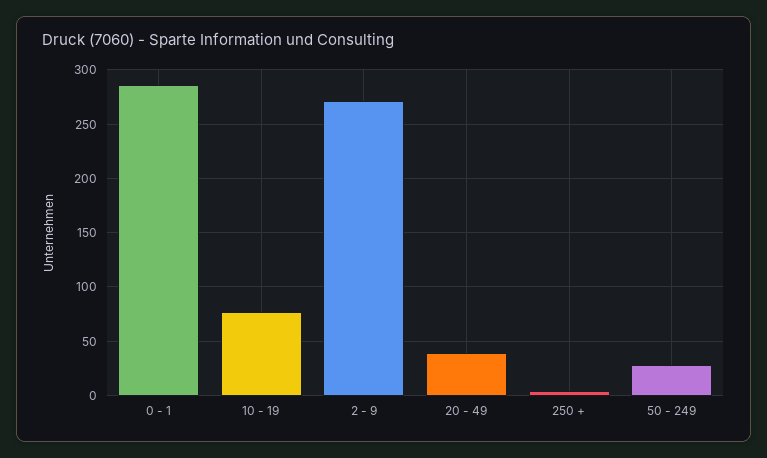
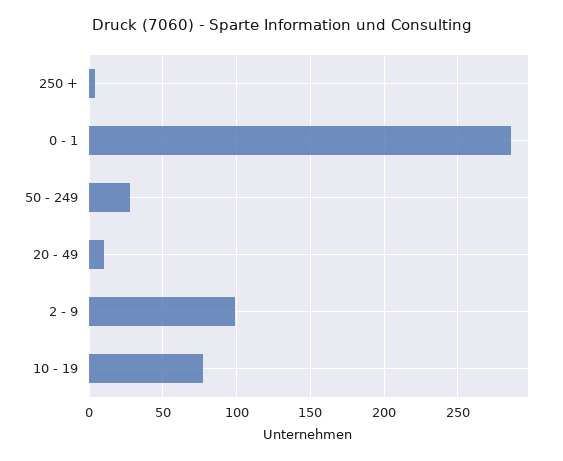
2 - 9: 270 -> 100
20 - 49: 40 -> 10

